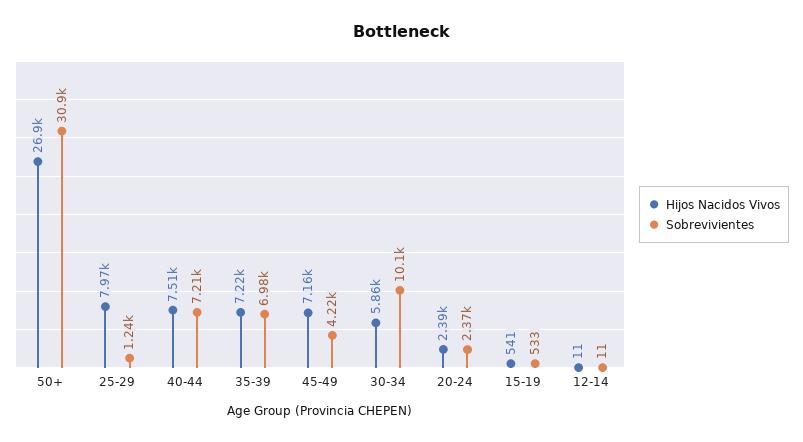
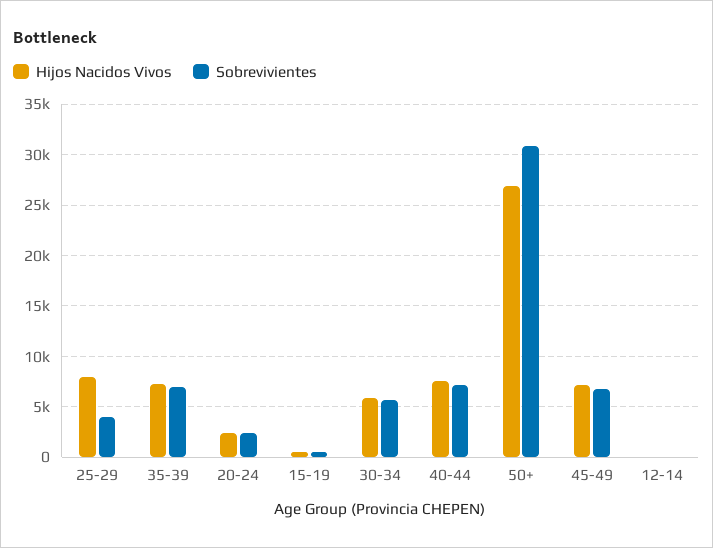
Sobrevivientes, 25-29: 1240 -> 4000
Sobrevivientes, 45-49: 4220 -> 7000
Sobrevivientes, 30-34: 10100 -> 6000

